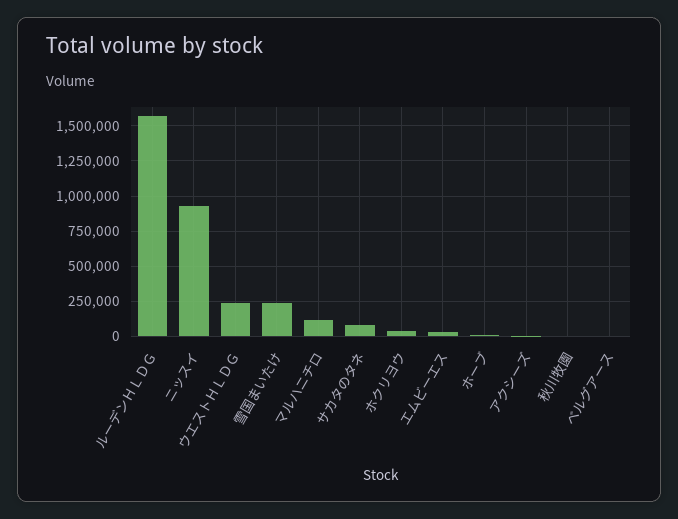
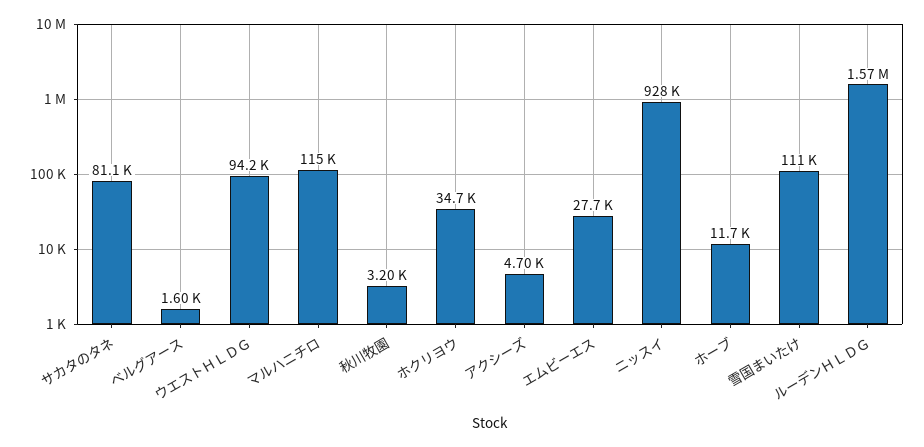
ウエストＨＬＤＧ: 250000 -> 94200
雪国まいたけ: 250000 -> 111000

